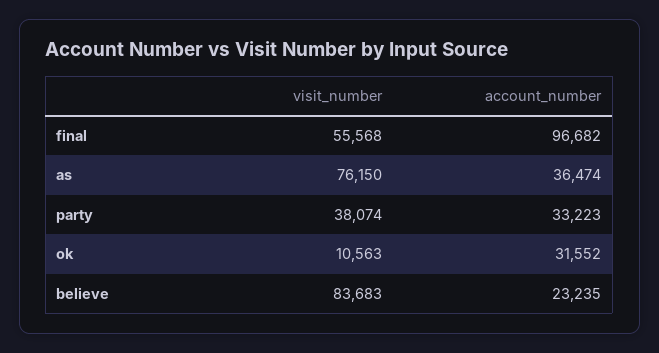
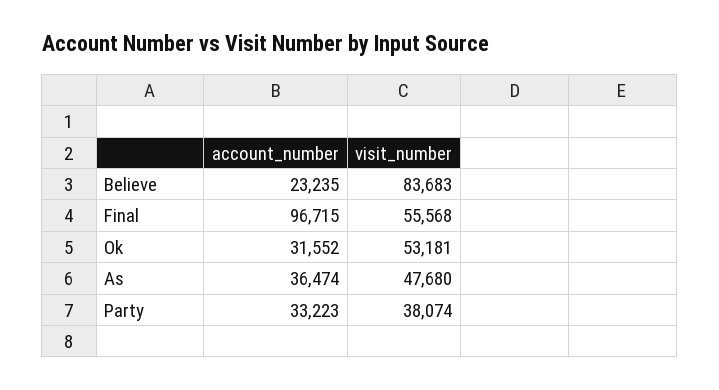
account_number, final: 96682 -> 96715
visit_number, as: 76150 -> 47680
visit_number, ok: 10563 -> 53181

